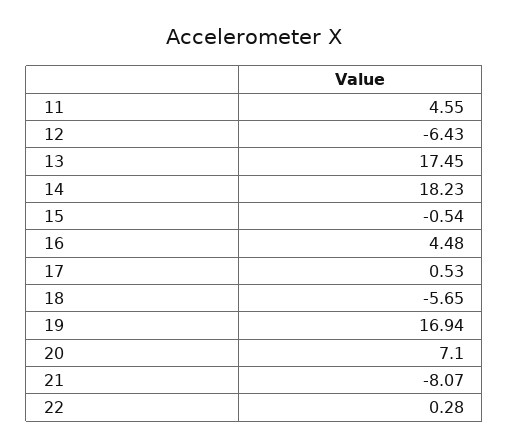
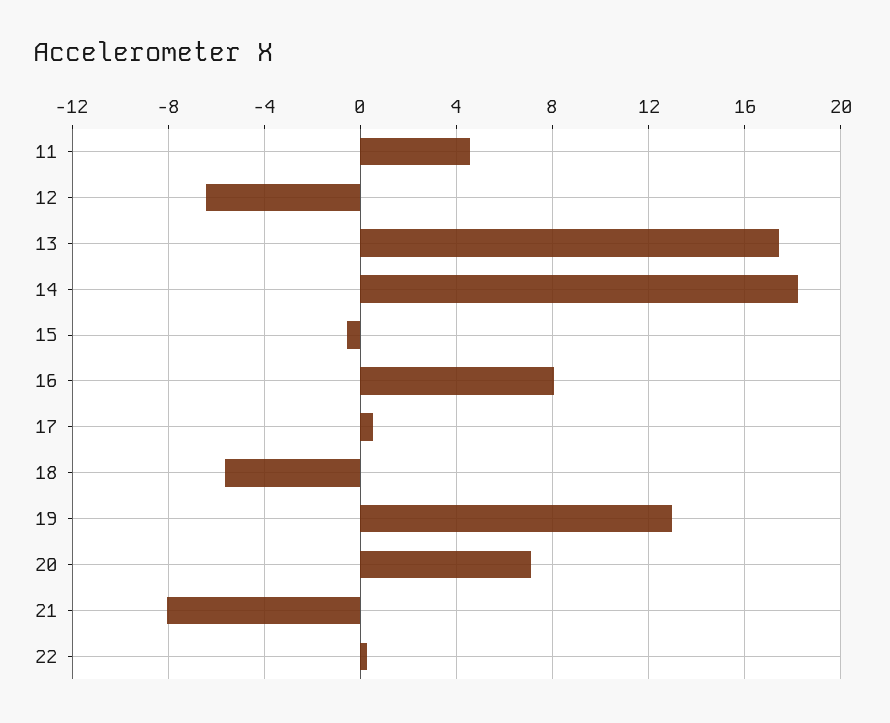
16: 4.48 -> 8
19: 16.94 -> 13

